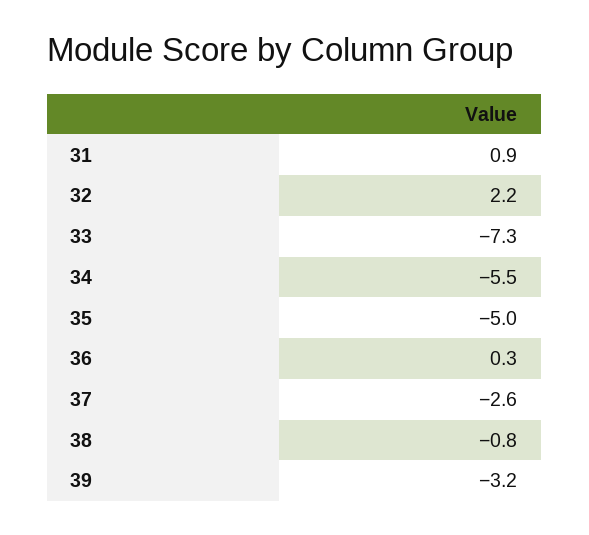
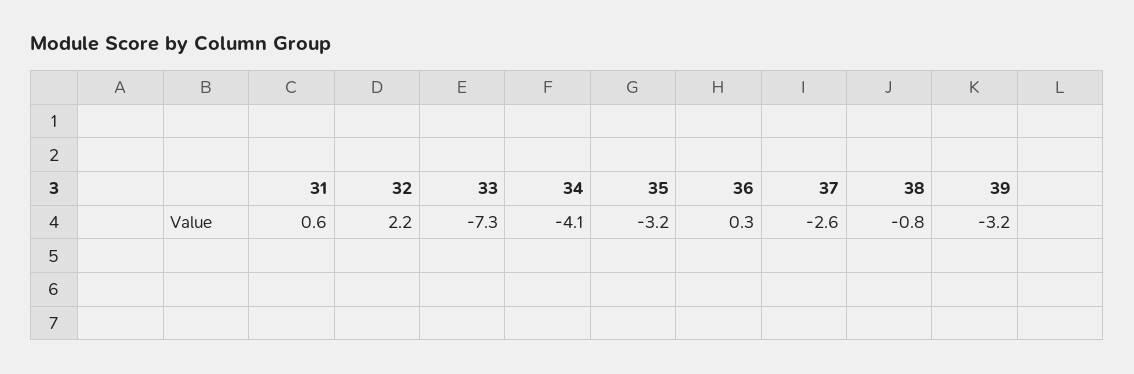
31: 0.9 -> 0.6
34: -5.5 -> -4.1
35: -5 -> -3.2

